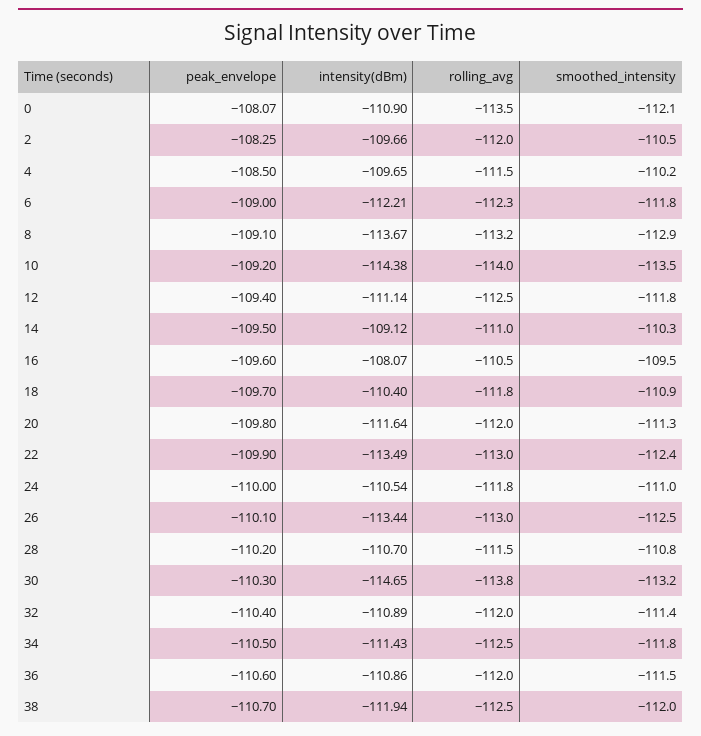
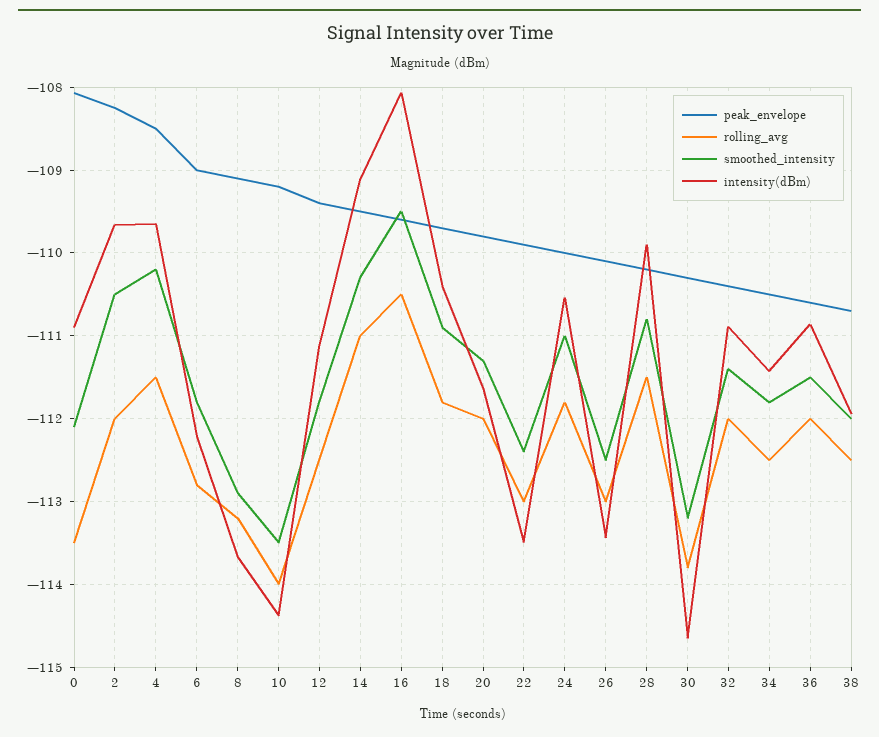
rolling_avg, 6: -112.3 -> -112.8
intensity(dBm), 28: -110.7 -> -109.9

